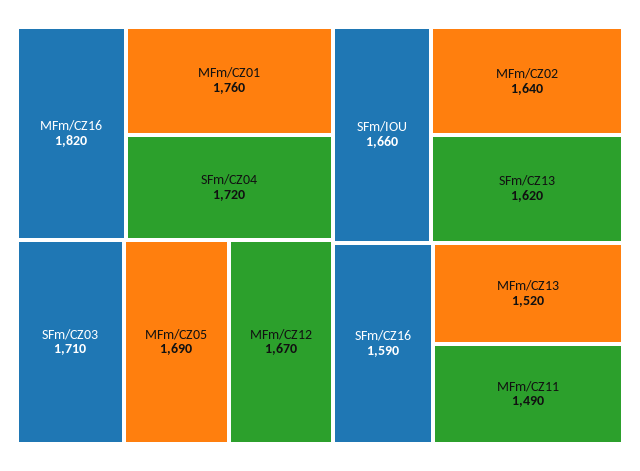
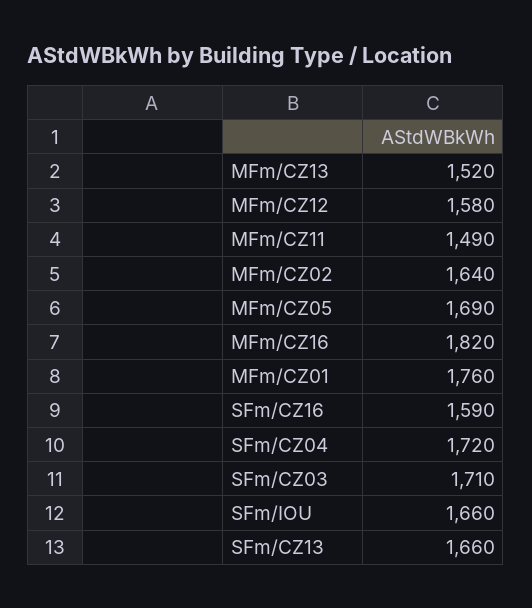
MFm/CZ12: 1670 -> 1580
SFm/CZ13: 1620 -> 1660

